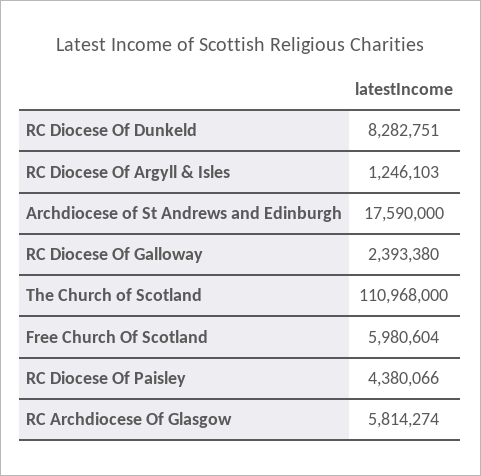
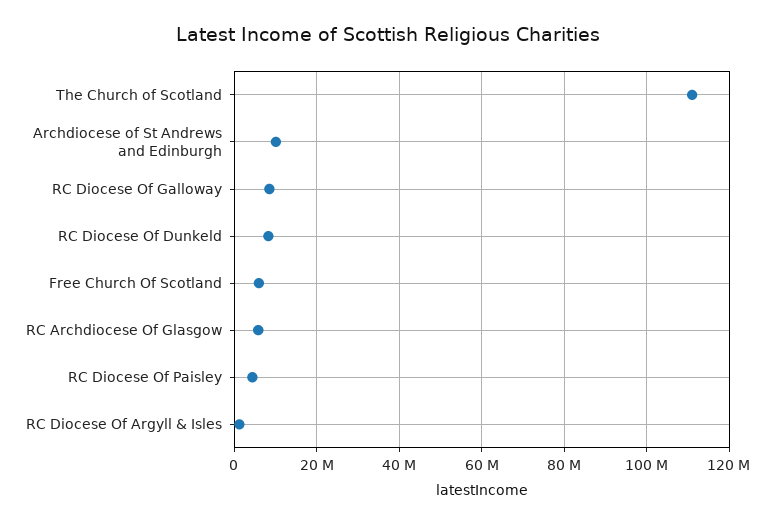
Archdiocese of St Andrews and Edinburgh: 17590000 -> 10000000
RC Diocese Of Galloway: 2393380 -> 8000000

